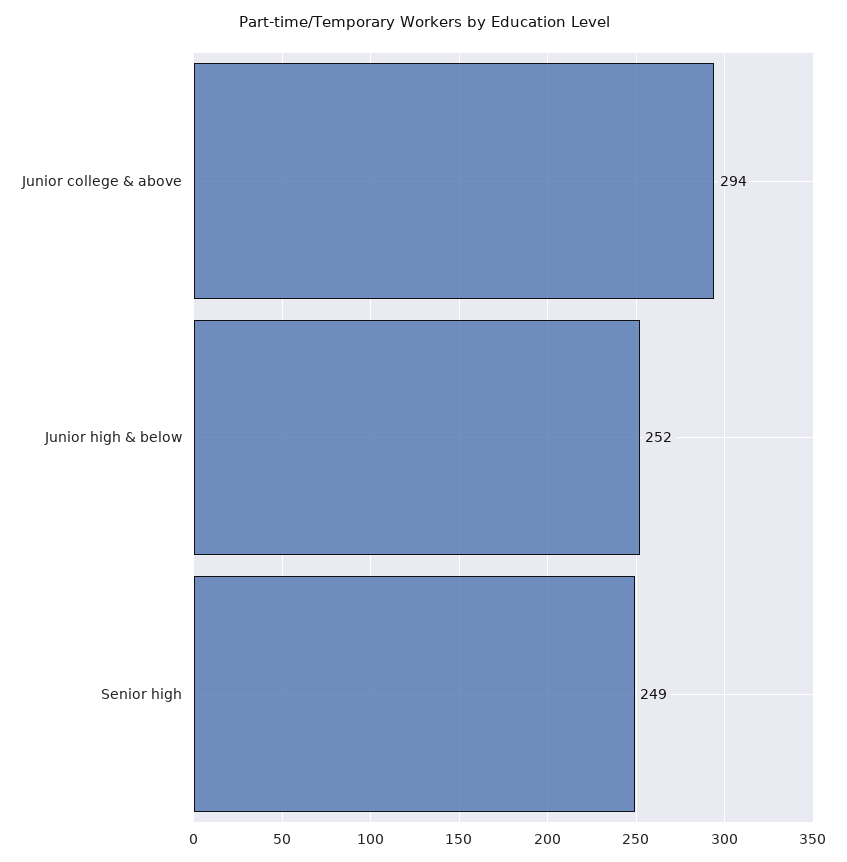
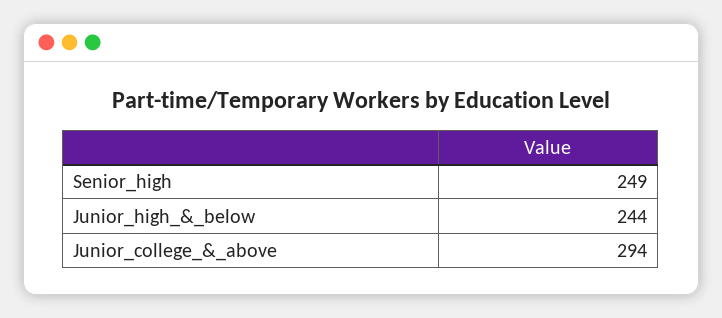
Junior high & below: 252 -> 244

